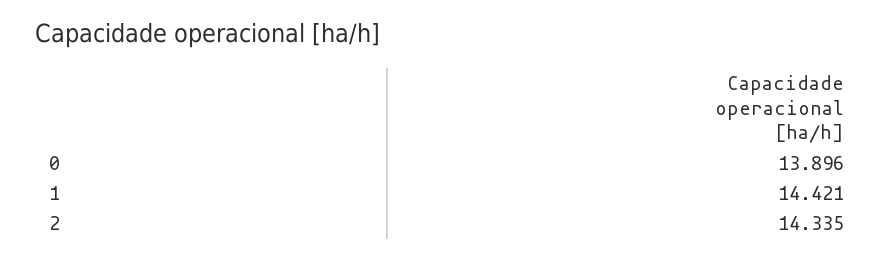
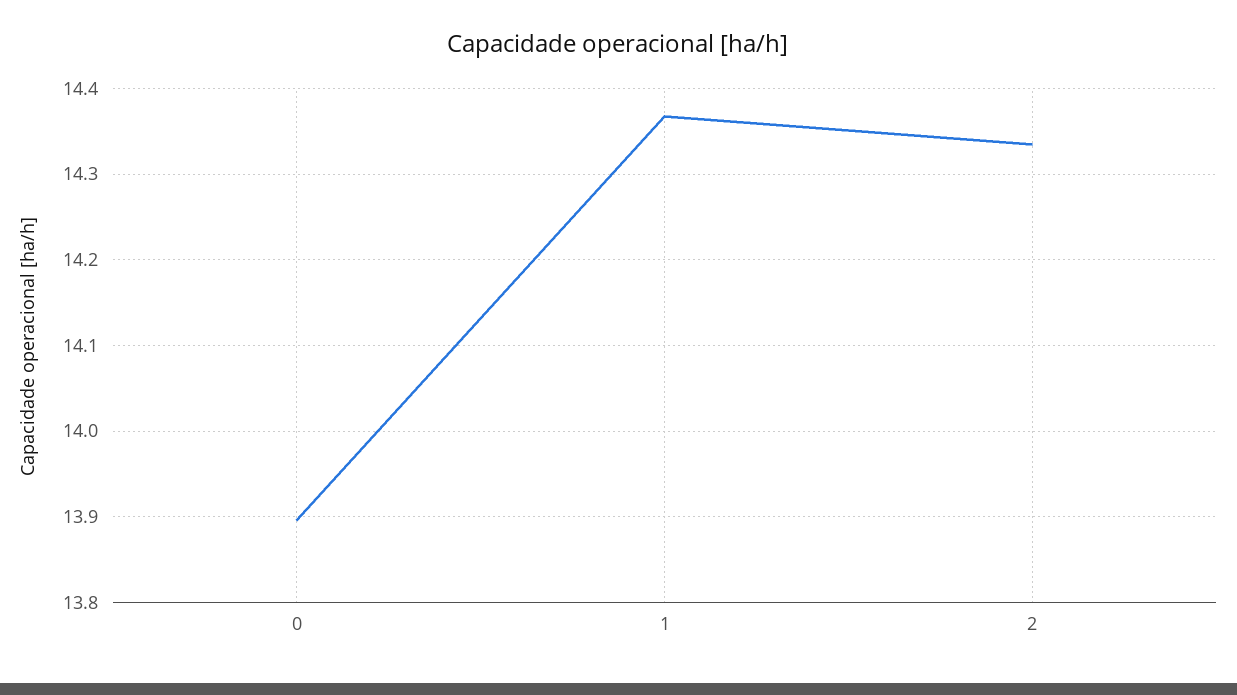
1: 14.421 -> 14.37

